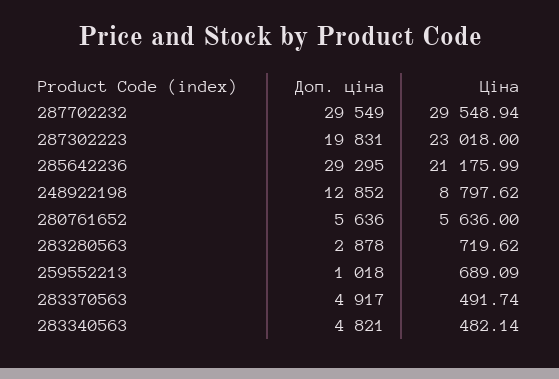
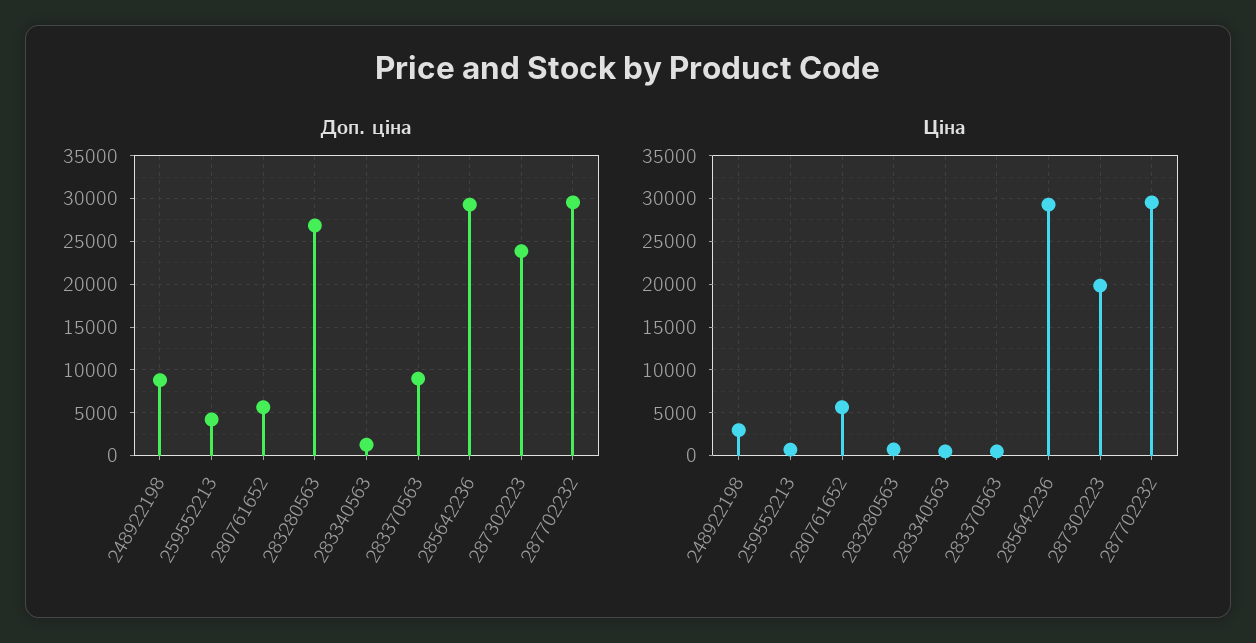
Доп. ціна, 287302223: 19831 -> 24000
Ціна, 287302223: 23018 -> 20000
Ціна, 285642236: 21175.99 -> 29000
Доп. ціна, 248922198: 12852 -> 9000
Ціна, 248922198: 8797.62 -> 3000
Доп. ціна, 283280563: 2878 -> 27000
Доп. ціна, 259552213: 1018 -> 4000
Доп. ціна, 283370563: 4917 -> 9000
Доп. ціна, 283340563: 4821 -> 1000

